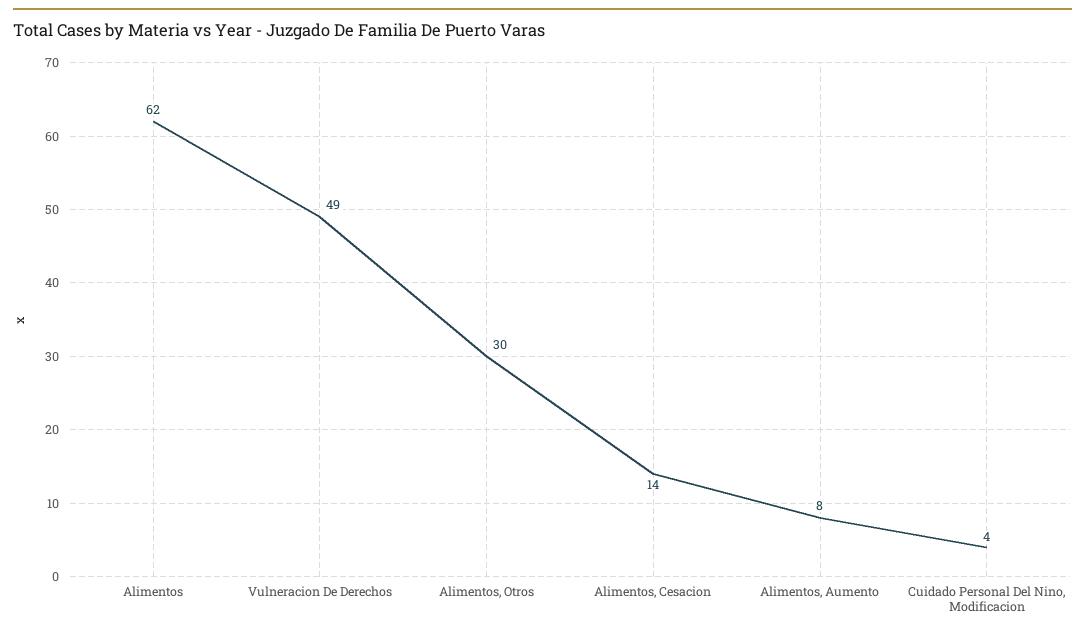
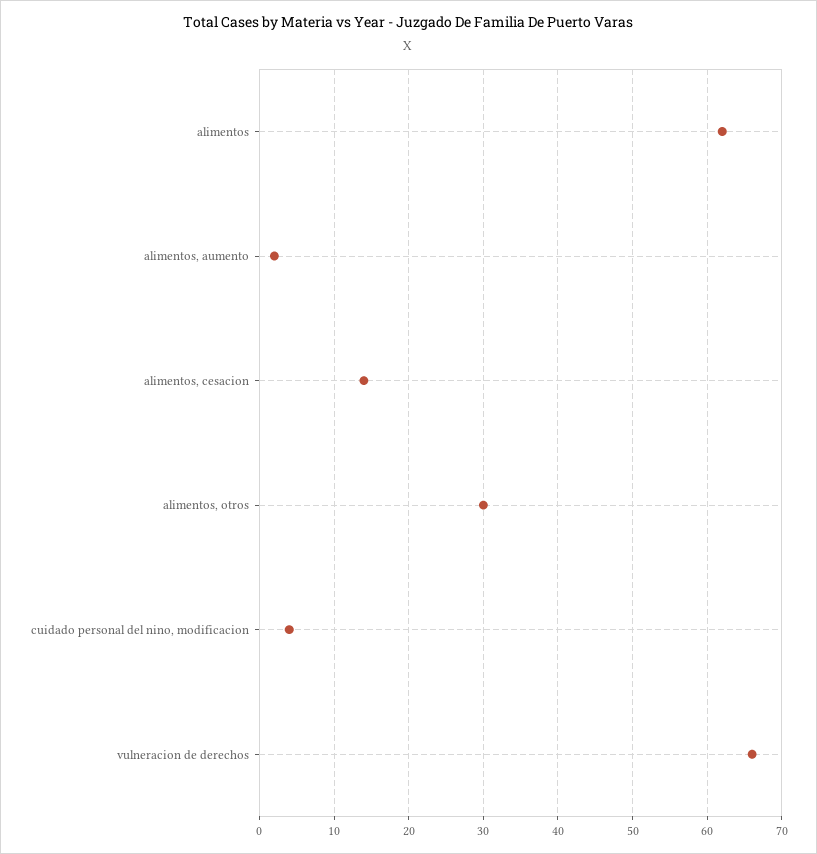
Vulneracion De Derechos: 49 -> 66
Alimentos, Aumento: 8 -> 2

